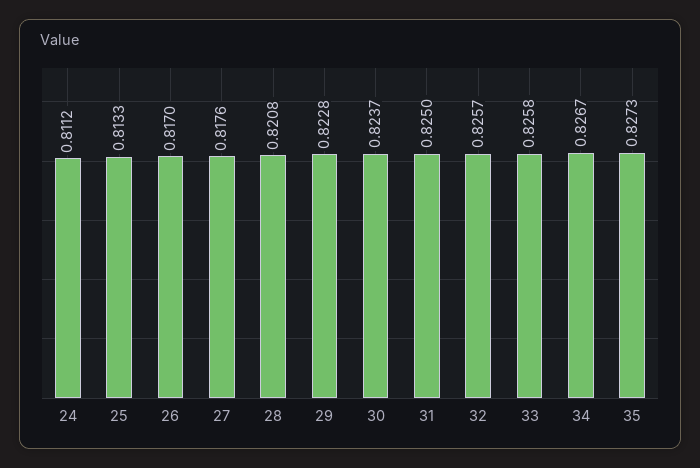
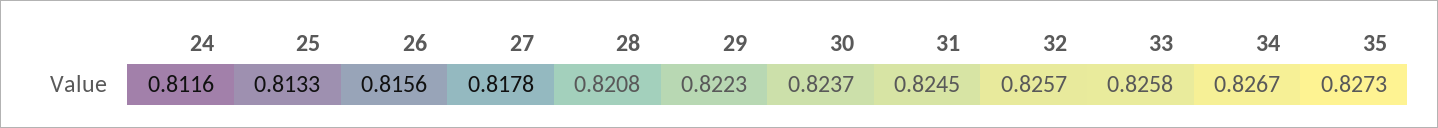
24: 0.8112 -> 0.8116
26: 0.817 -> 0.8156
27: 0.8176 -> 0.8178
29: 0.8228 -> 0.8223
31: 0.825 -> 0.8245

